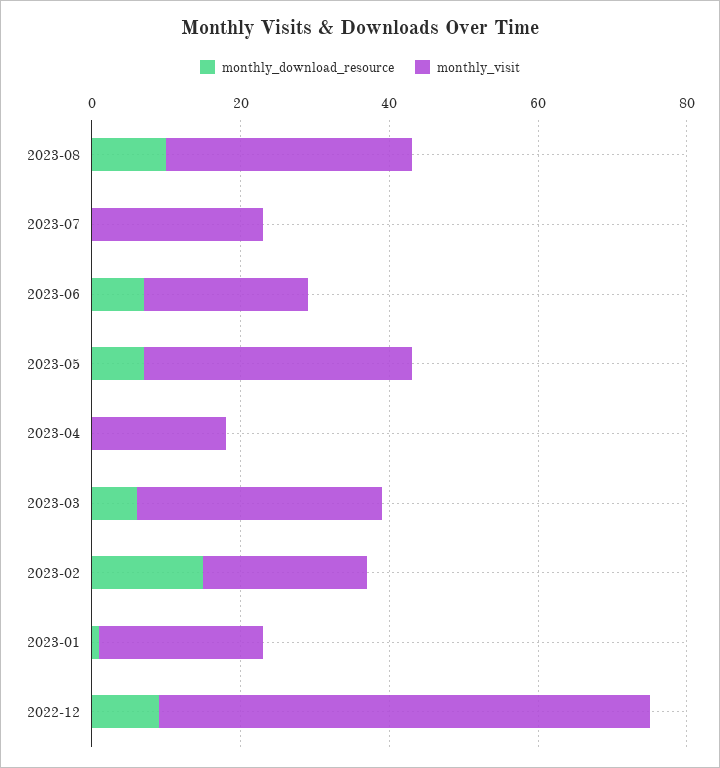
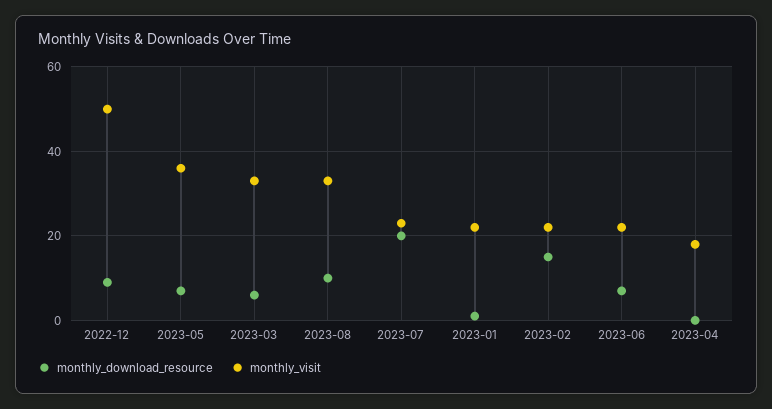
monthly_download_resource, 2023-07: 0 -> 20
monthly_visit, 2022-12: 65 -> 50

